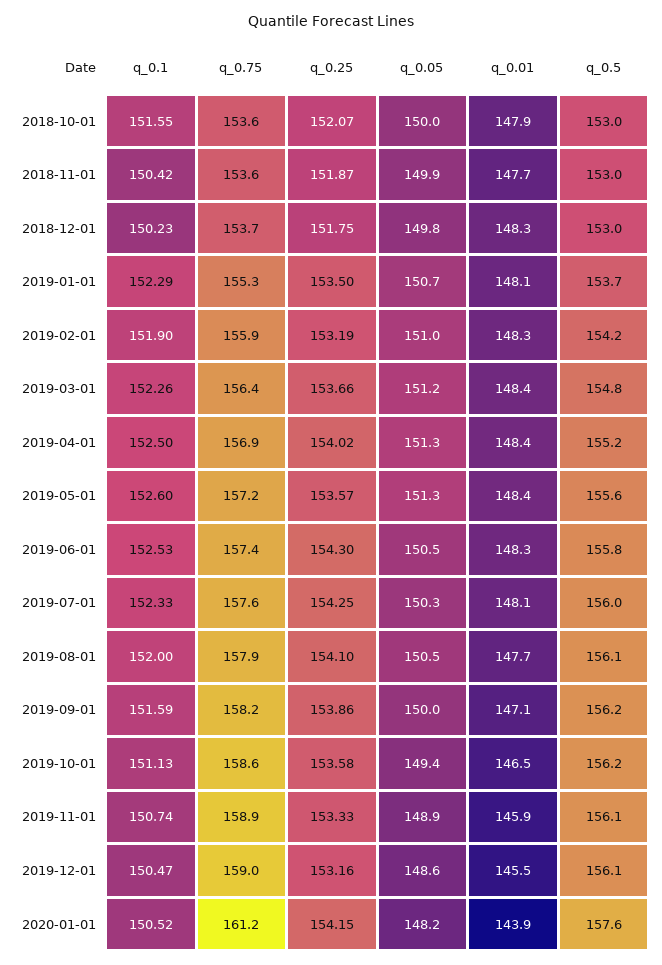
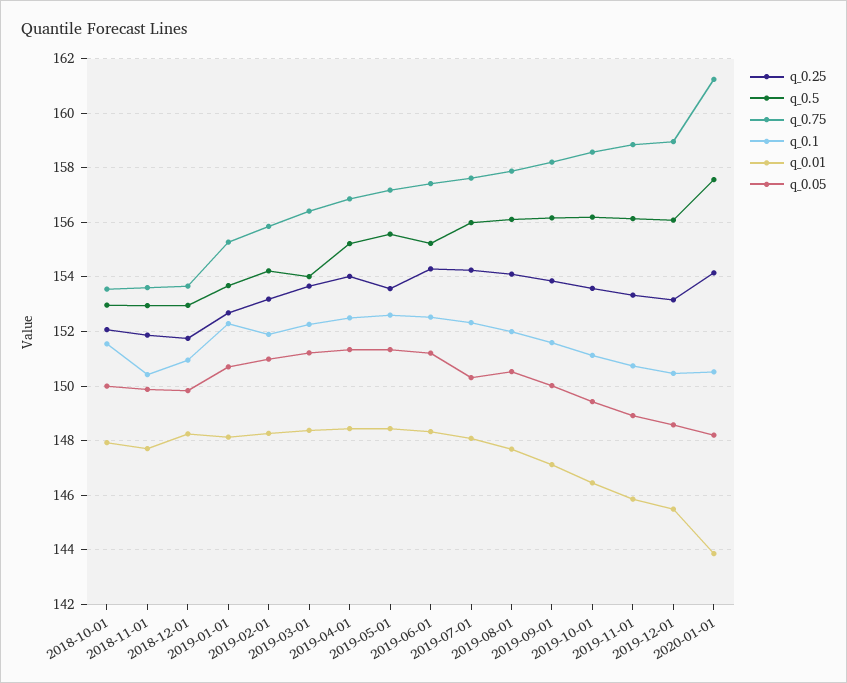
q_0.1, 2018-12-01: 150.23 -> 151
q_0.25, 2019-01-01: 153.5 -> 152.75
q_0.5, 2019-03-01: 154.8 -> 154
q_0.05, 2019-06-01: 150.5 -> 151.25
q_0.5, 2019-06-01: 155.8 -> 155.25

